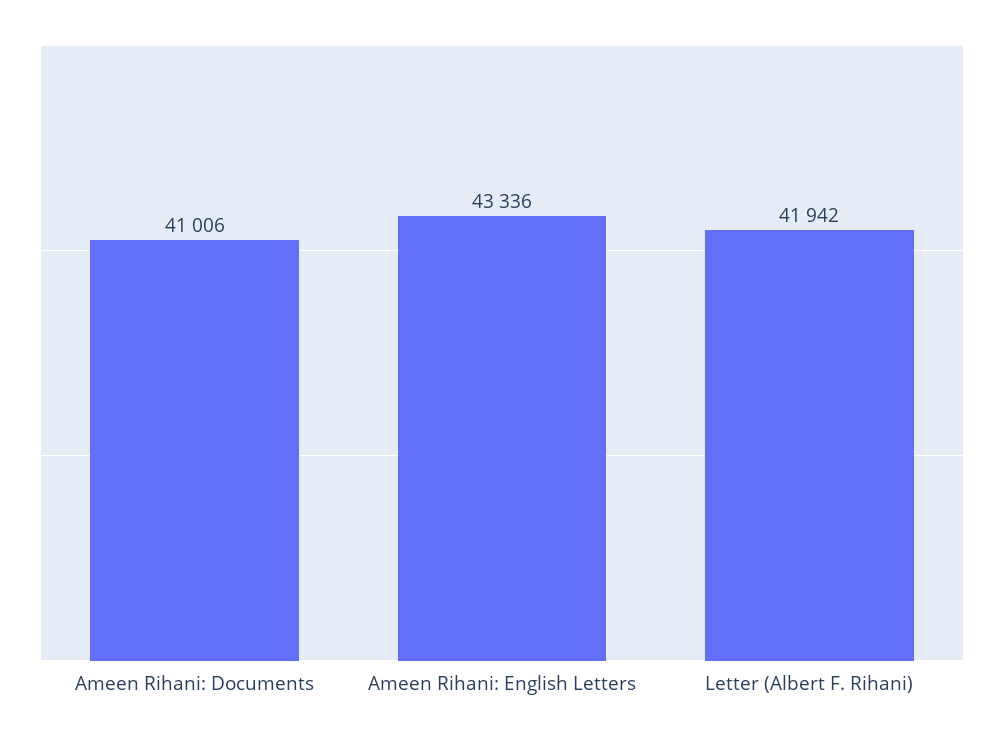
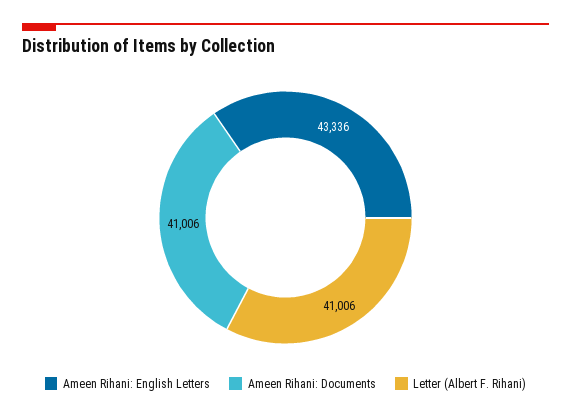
Letter (Albert F. Rihani): 41942 -> 41006

